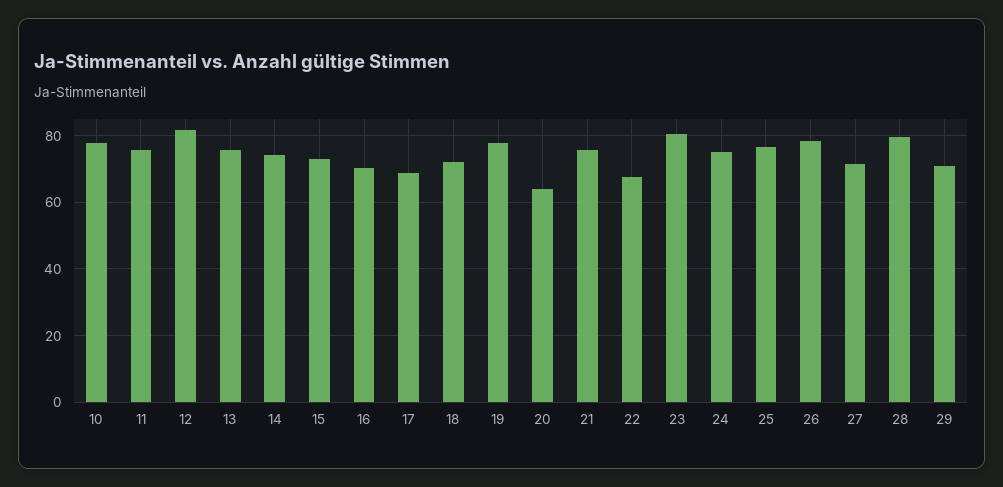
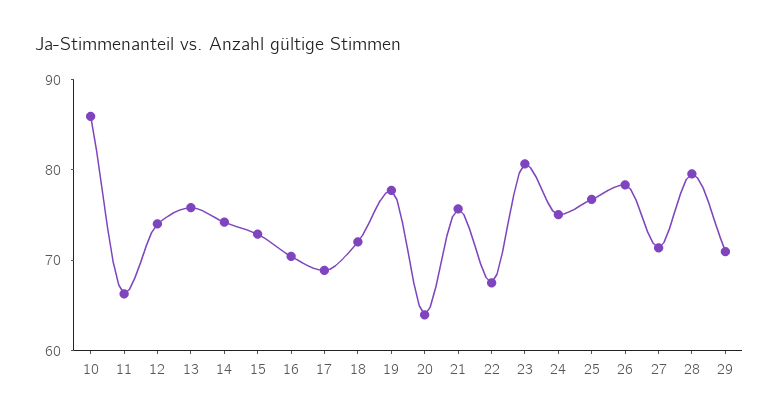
10: 78 -> 86
11: 76 -> 66
12: 82 -> 74

